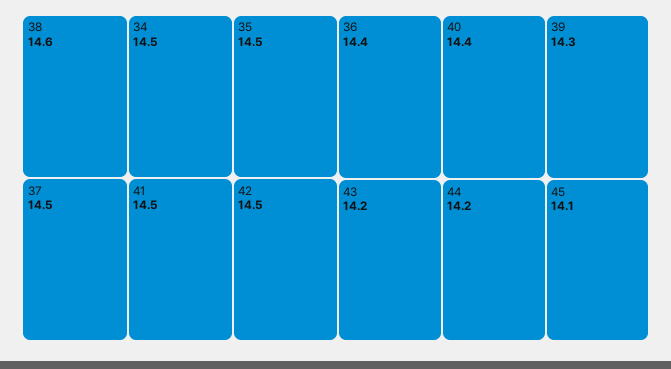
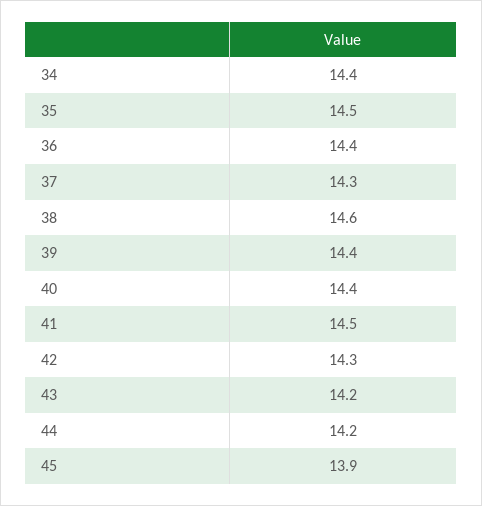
34: 14.5 -> 14.4
37: 14.5 -> 14.3
42: 14.5 -> 14.3
39: 14.3 -> 14.4
45: 14.1 -> 13.9

